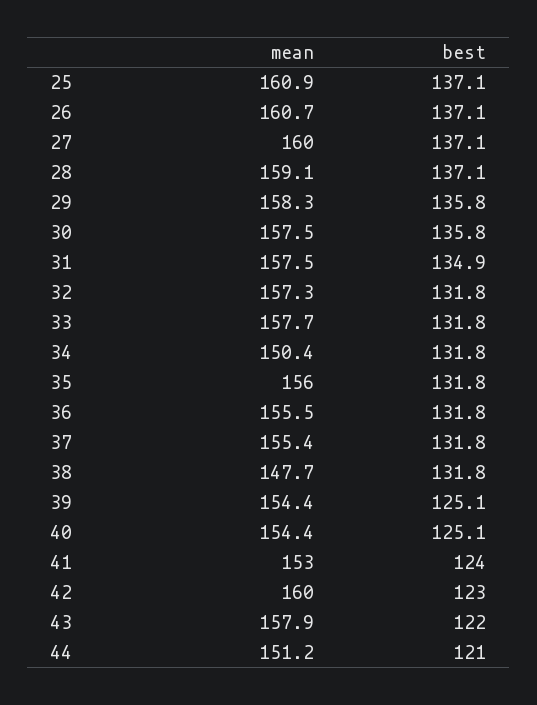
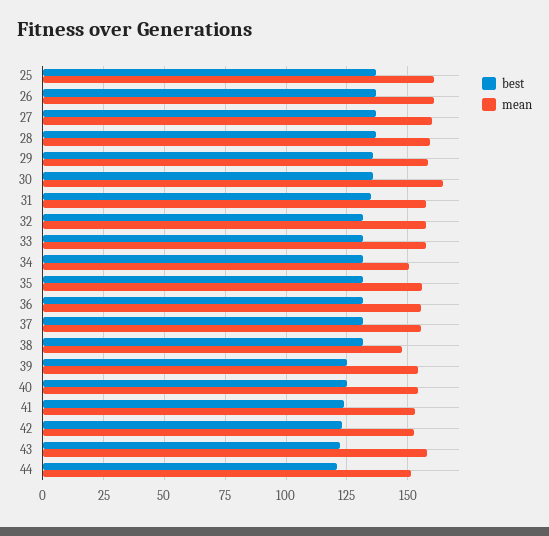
mean, 30: 157.5 -> 165
mean, 42: 160 -> 152.5

